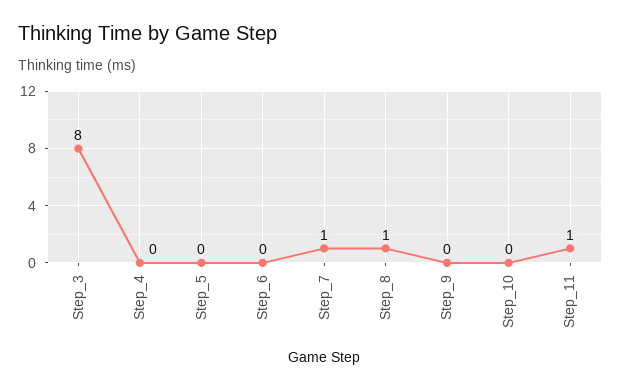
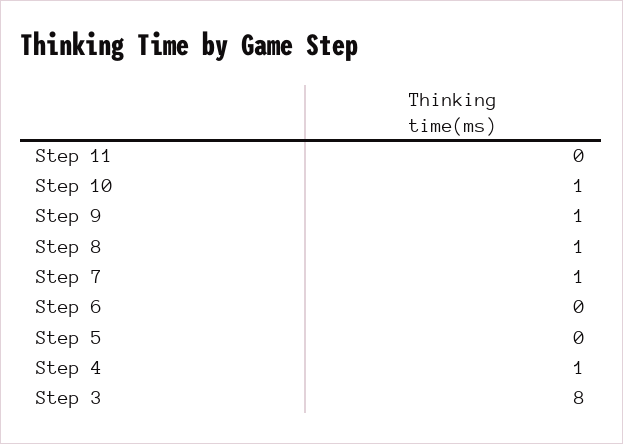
Step_4: 0 -> 1
Step_9: 0 -> 1
Step_10: 0 -> 1
Step_11: 1 -> 0

